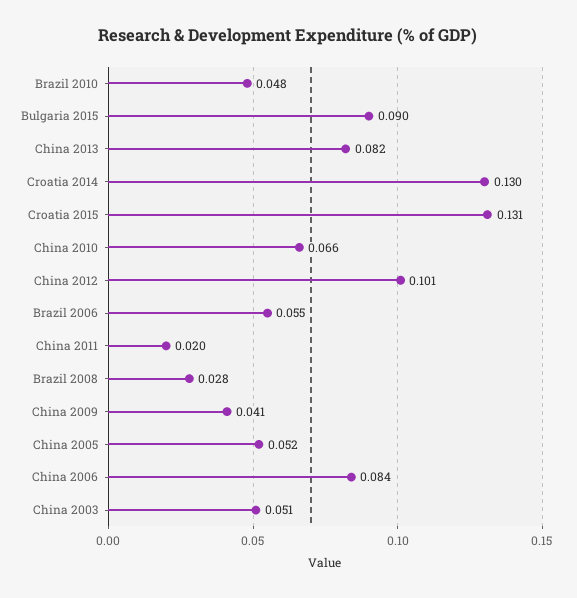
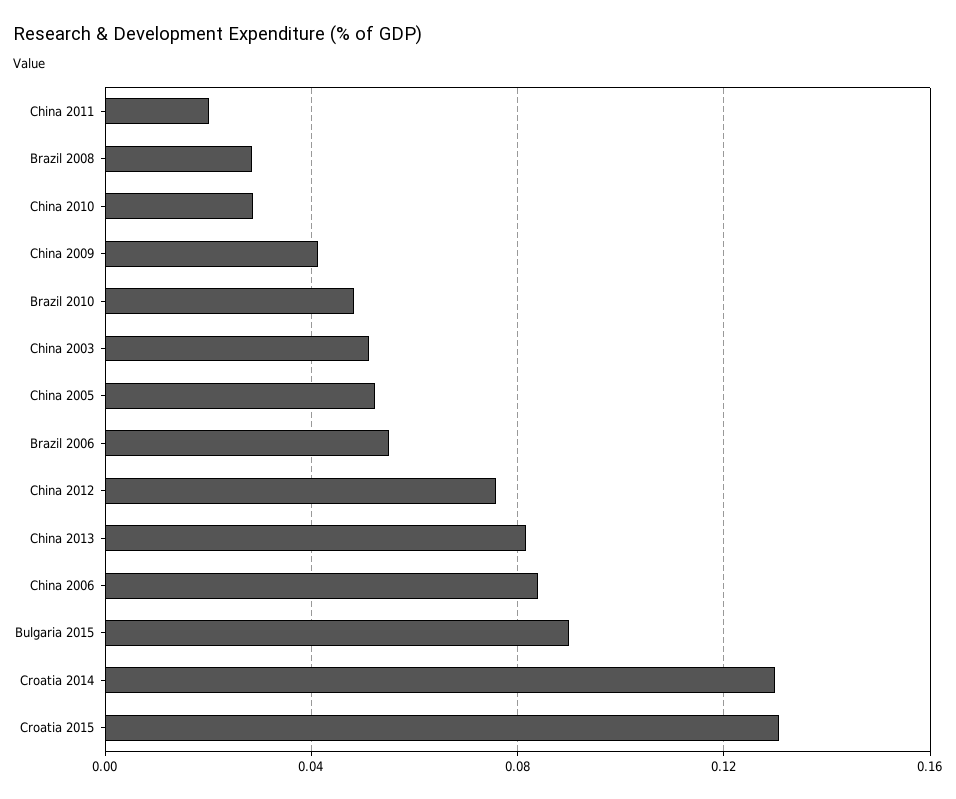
China 2010: 0.066 -> 0.03
China 2012: 0.101 -> 0.075

